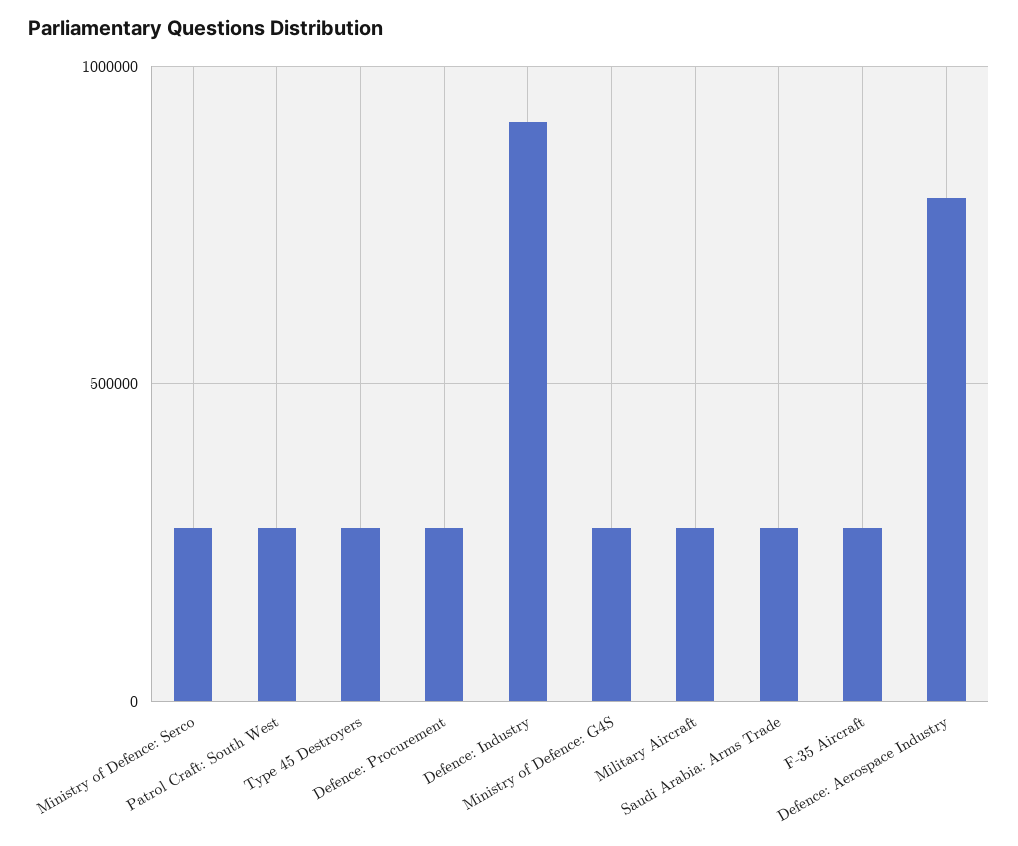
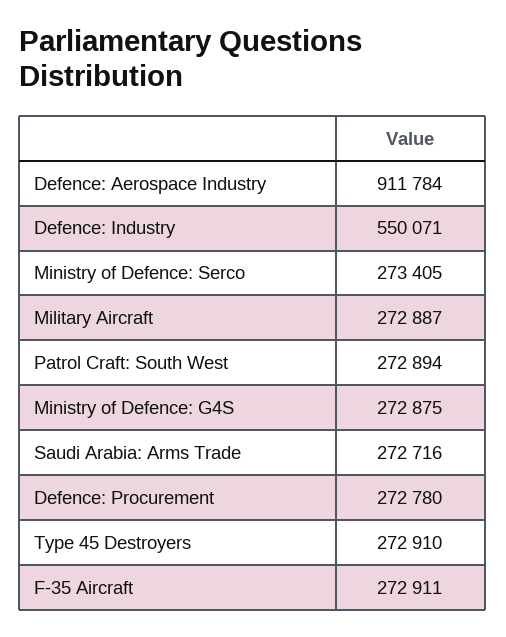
Defence: Industry: 900000 -> 550071
Defence: Aerospace Industry: 800000 -> 911784

